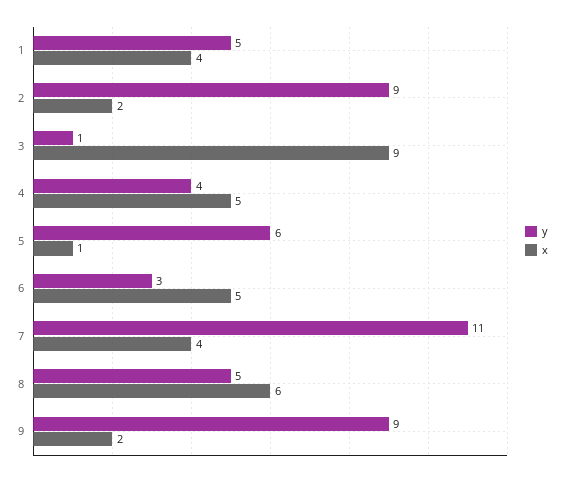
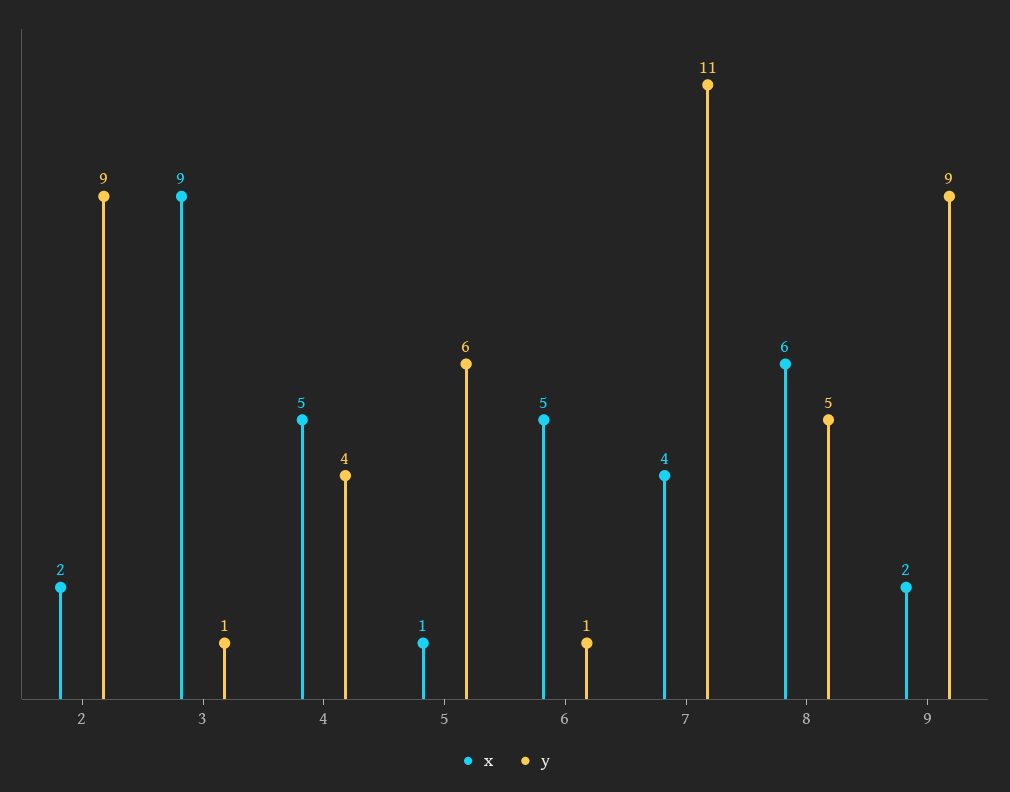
y, 1: 5 -> none
x, 1: 4 -> none
y, 6: 3 -> 1

